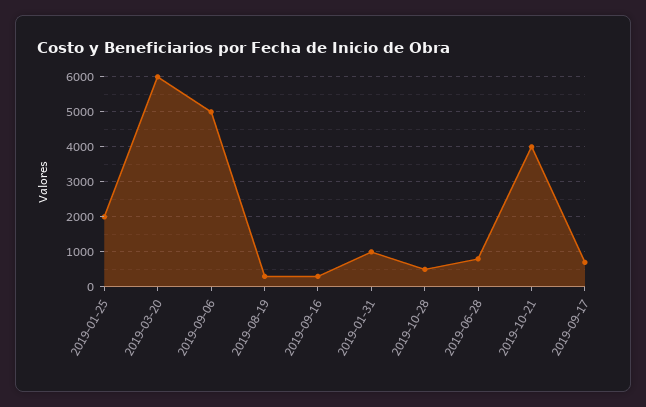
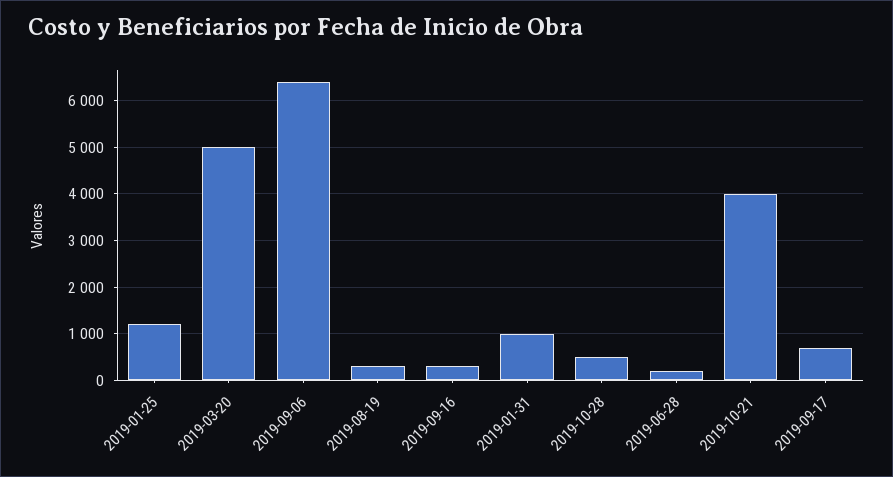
2019-01-25: 2000 -> 1200
2019-03-20: 6000 -> 5000
2019-09-06: 5000 -> 6400
2019-06-28: 800 -> 200

